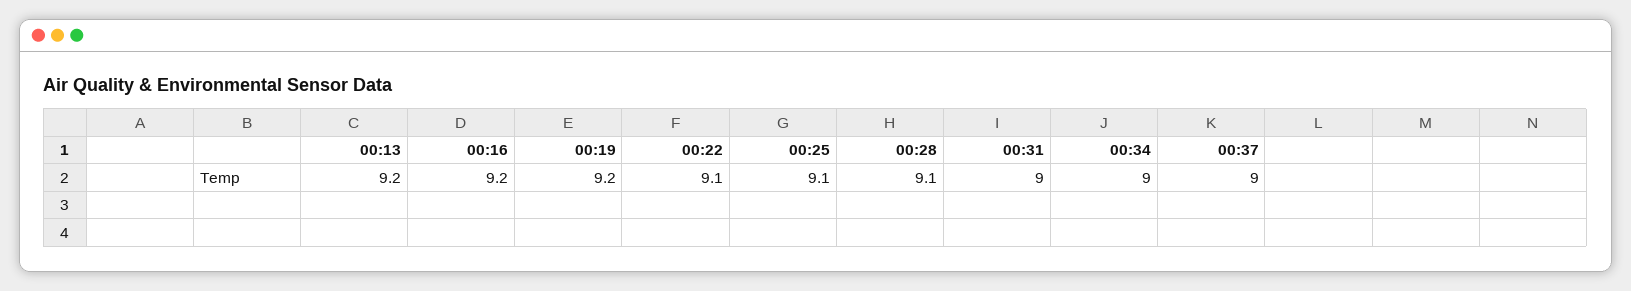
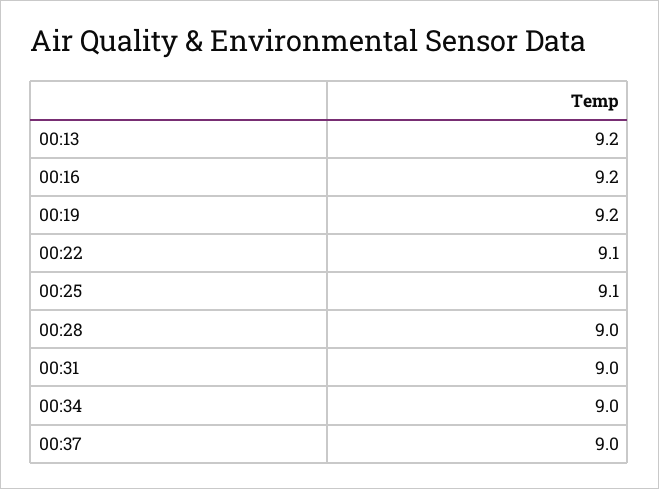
00:28: 9.1 -> 9

